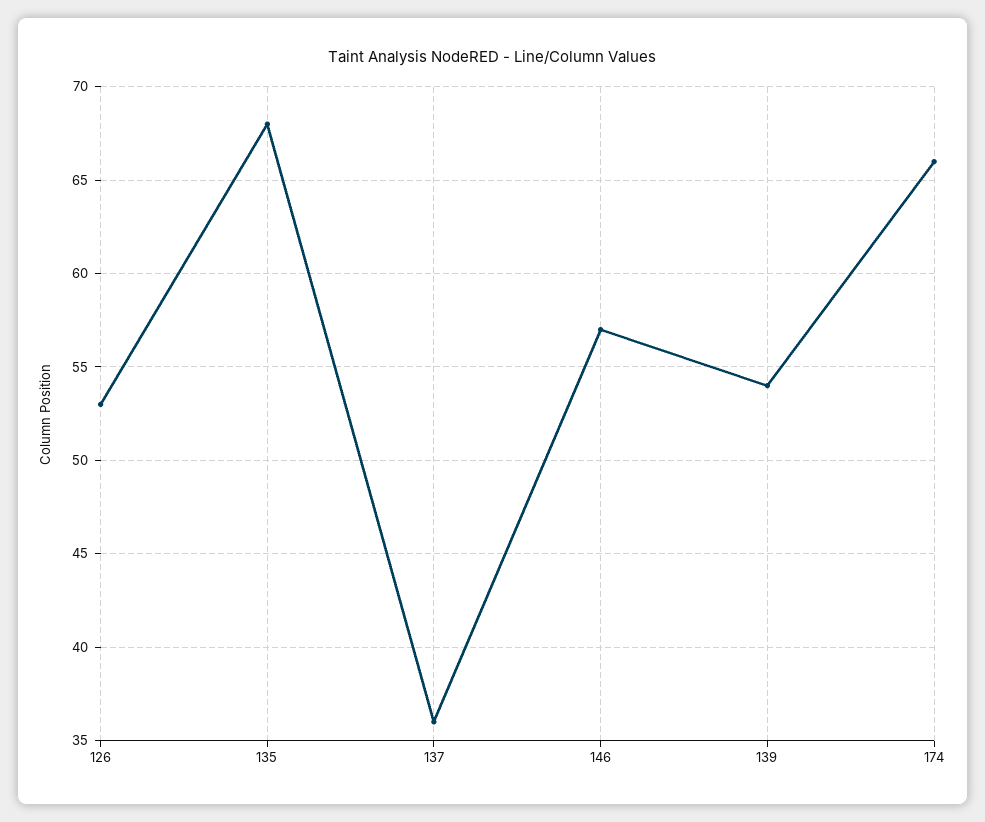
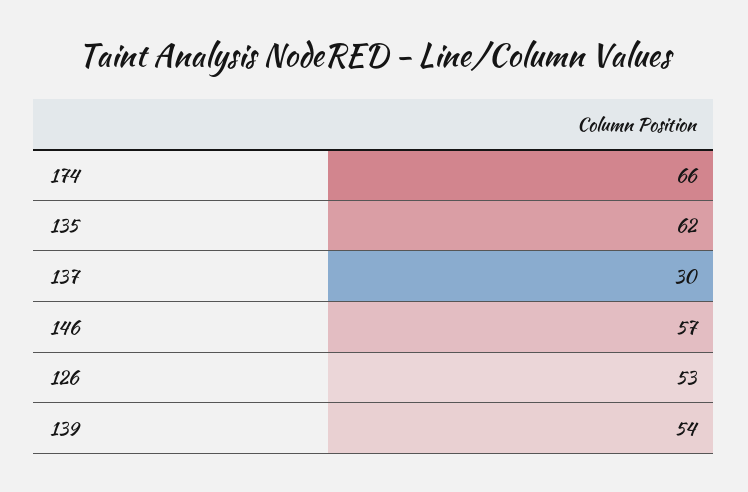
135: 68 -> 62
137: 36 -> 30

